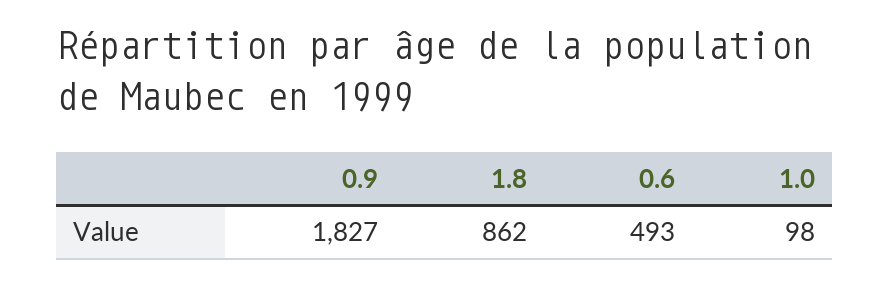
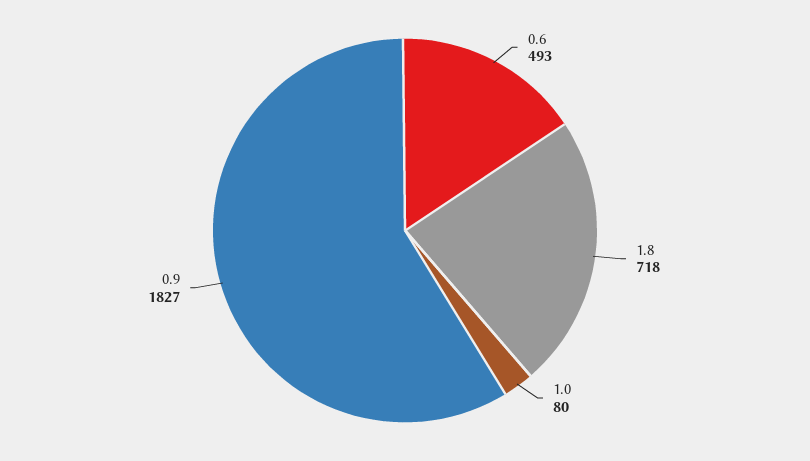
1.8: 862 -> 718
1.0: 98 -> 80

